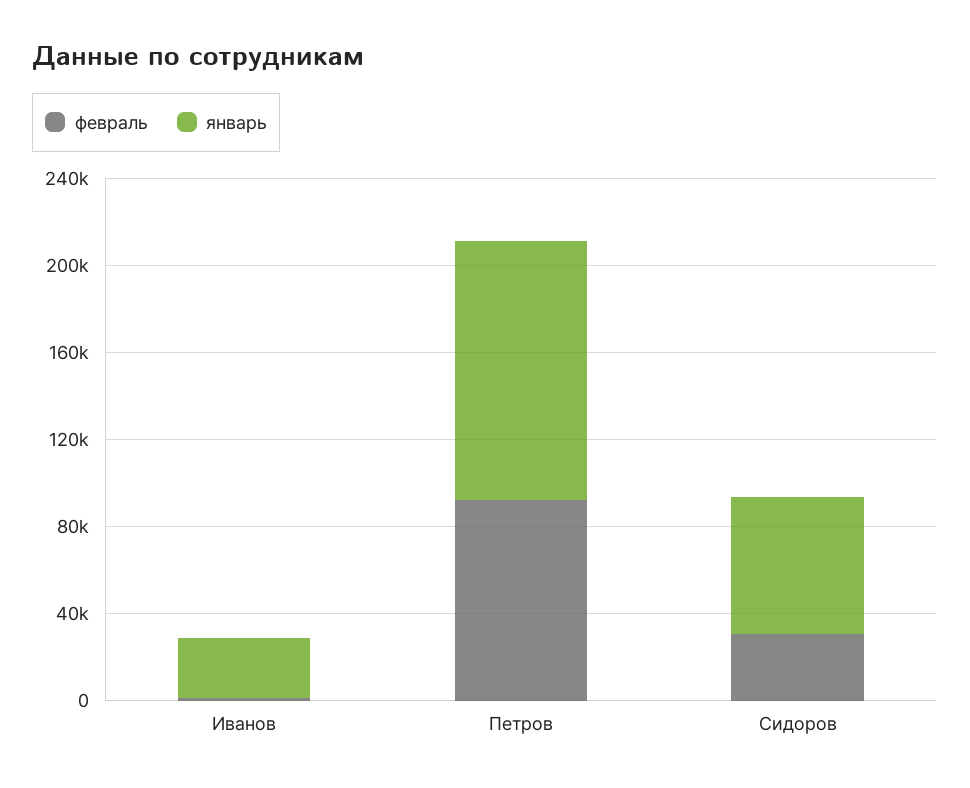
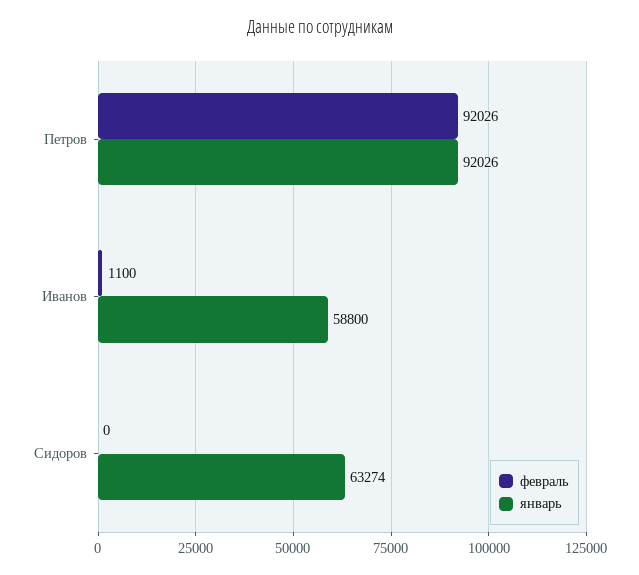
январь, Иванов: 30000 -> 58800
январь, Петров: 120000 -> 92026
февраль, Сидоров: 30000 -> 0

